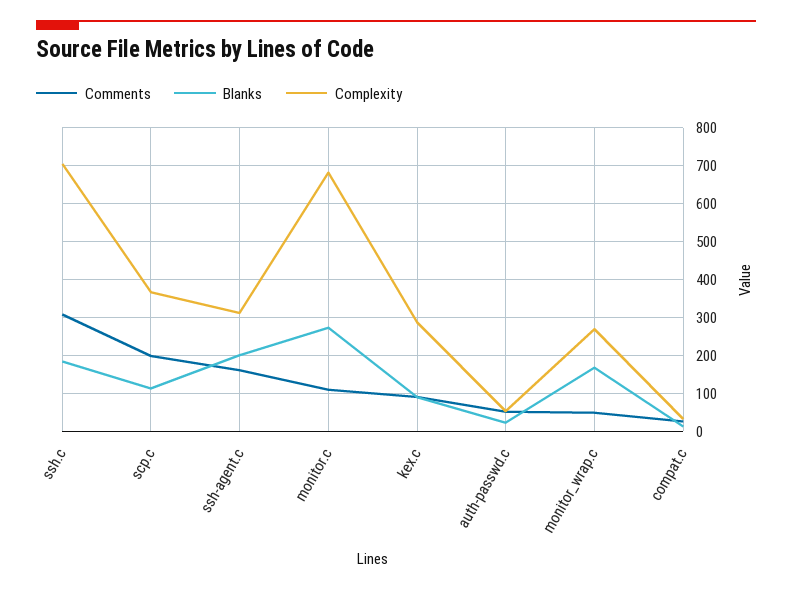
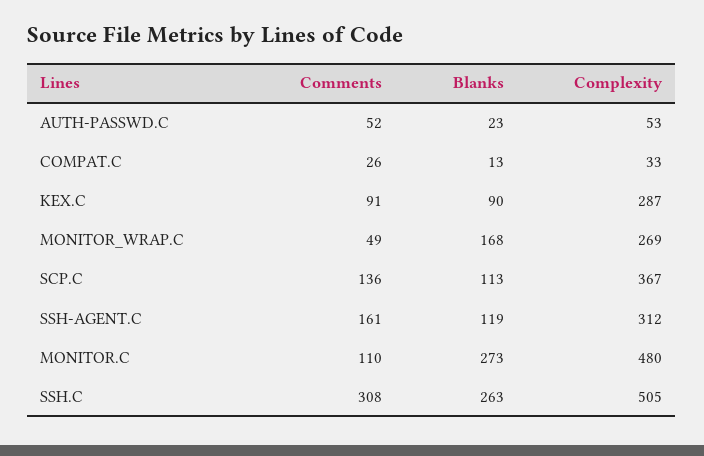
Blanks, ssh.c: 180 -> 263
Complexity, ssh.c: 700 -> 505
Comments, scp.c: 200 -> 136
Blanks, ssh-agent.c: 200 -> 119
Complexity, monitor.c: 680 -> 480

